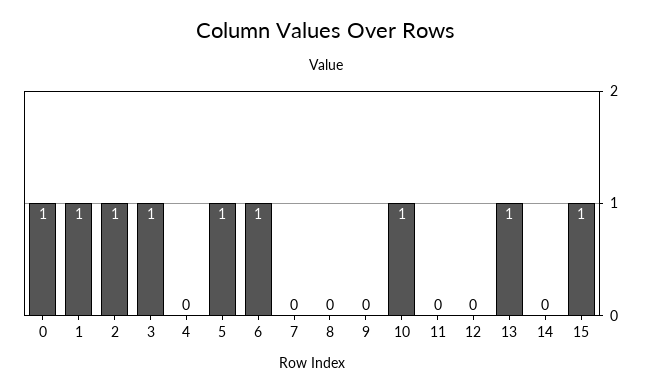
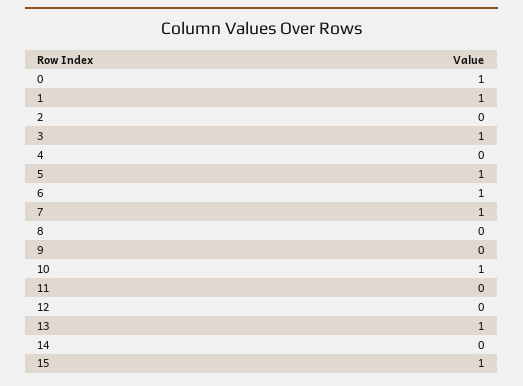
2: 1 -> 0
7: 0 -> 1

